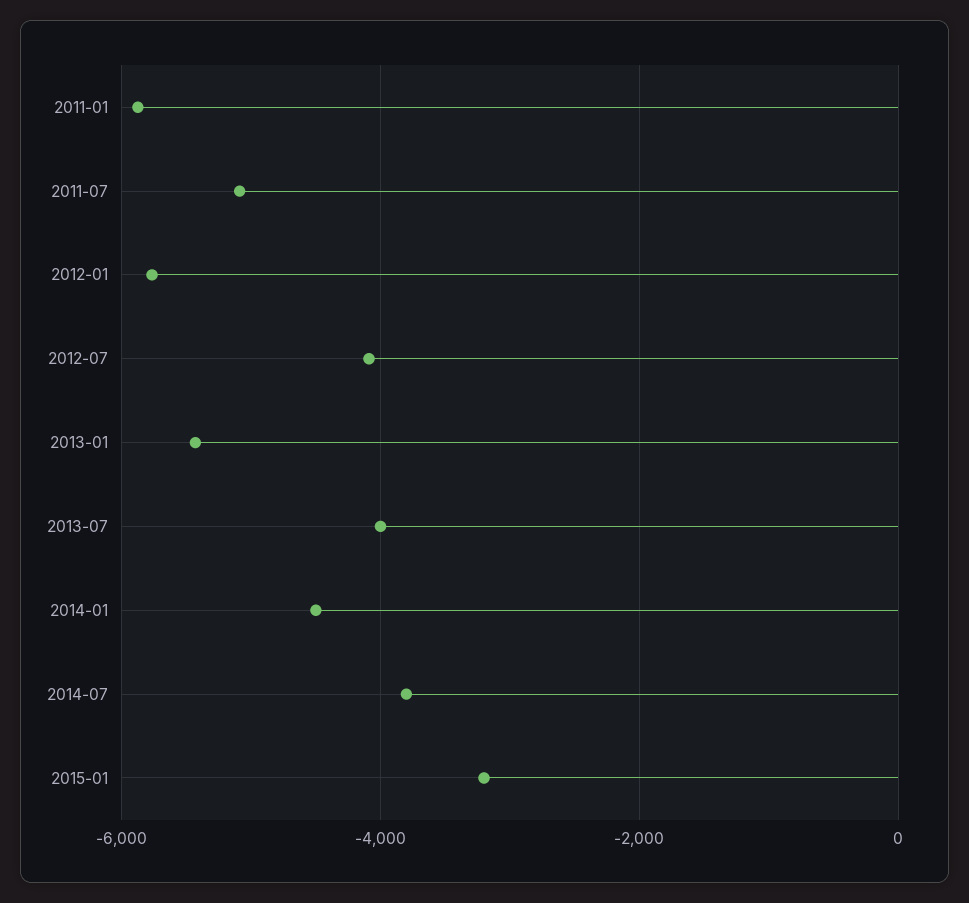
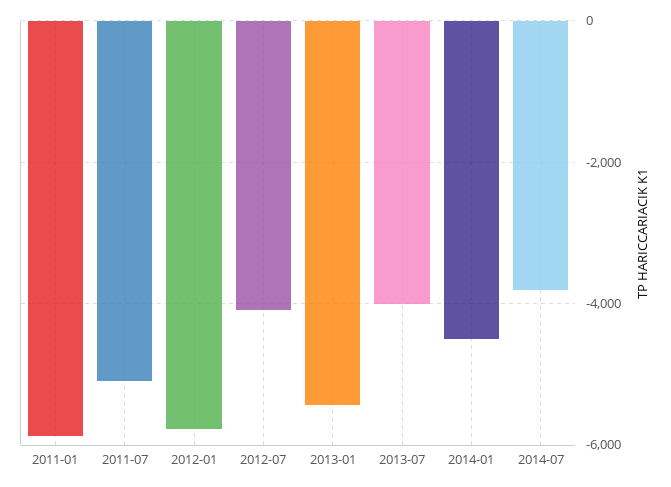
2015-01: -3200 -> none

